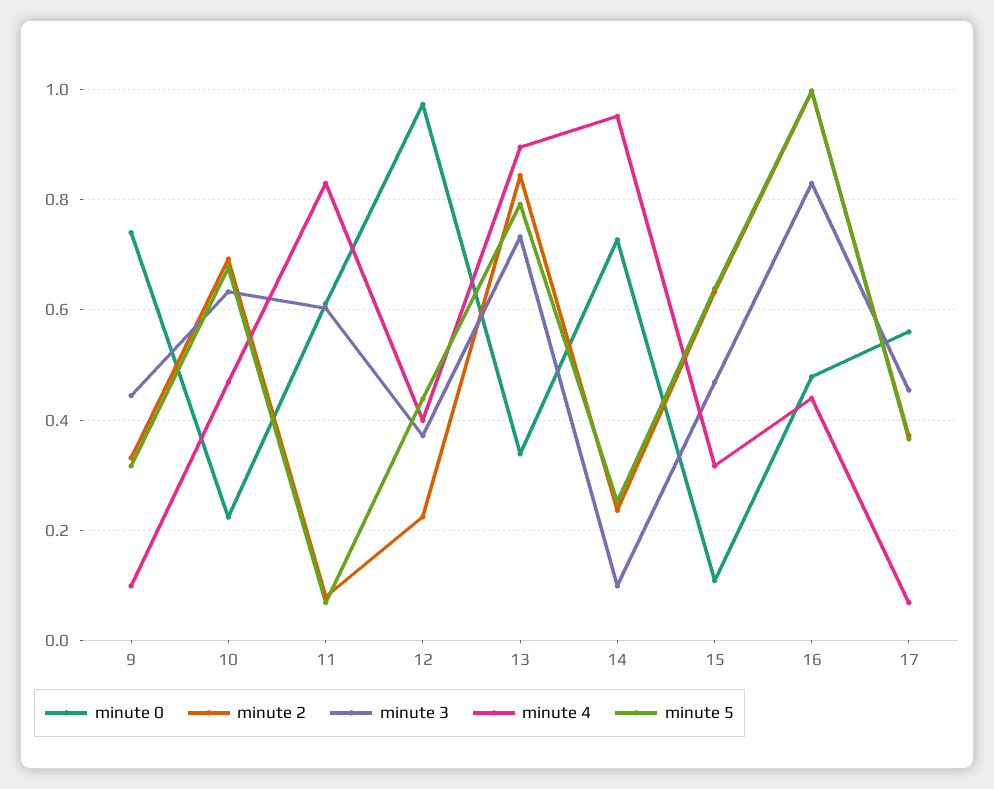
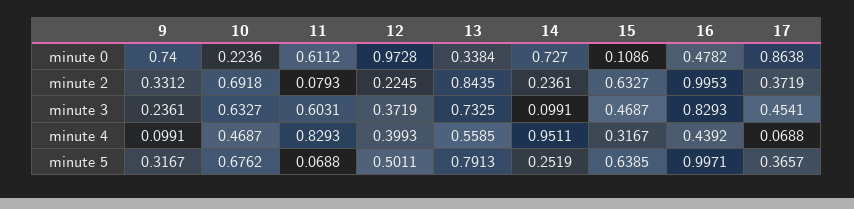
minute 3, 9: 0.44 -> 0.2361
minute 5, 12: 0.44 -> 0.5011
minute 4, 13: 0.9 -> 0.5585
minute 0, 17: 0.56 -> 0.8638

